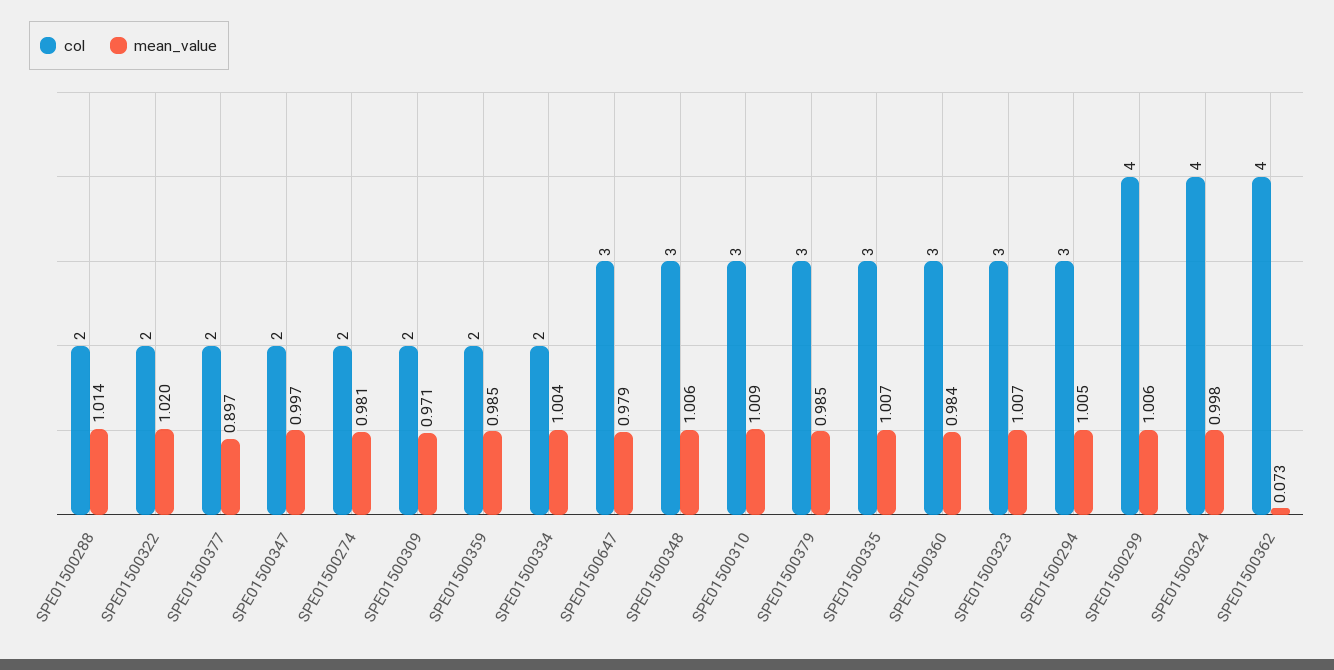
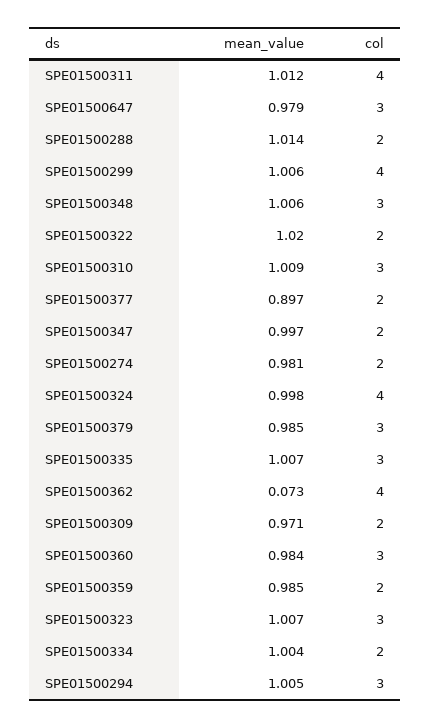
mean_value, SPE01500311: none -> 1.012
col, SPE01500311: none -> 4

